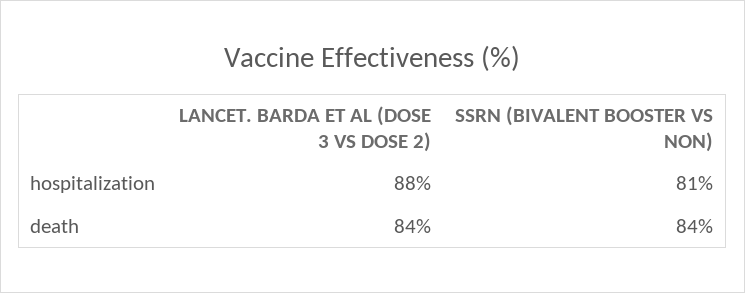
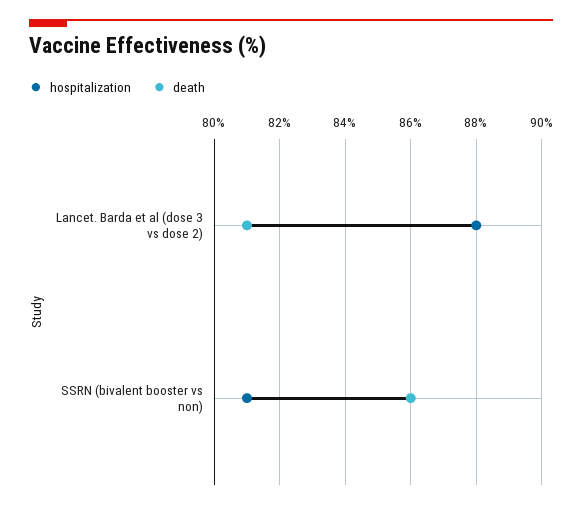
death, LANCET. BARDA ET AL (DOSE 3 VS DOSE 2): 84 -> 81
death, SSRN (BIVALENT BOOSTER VS NON): 84 -> 86

